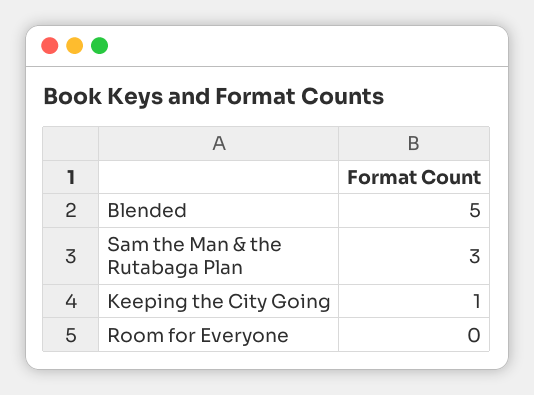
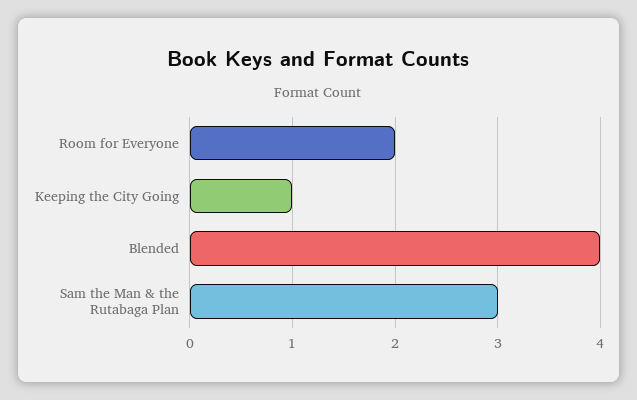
Blended: 5 -> 4
Room for Everyone: 0 -> 2

